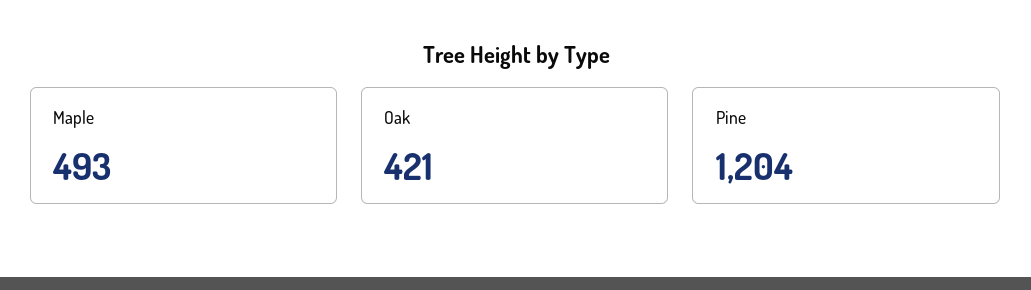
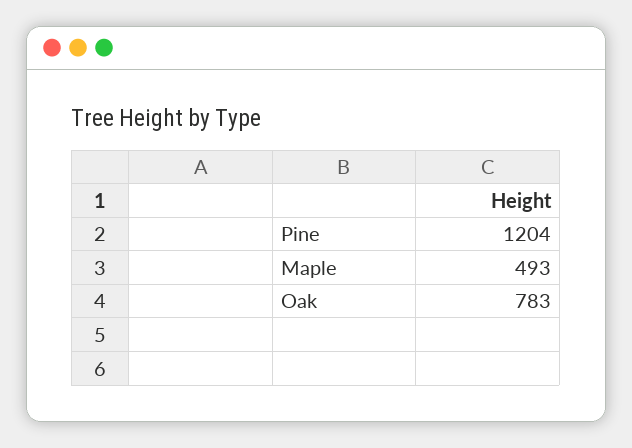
Oak: 421 -> 783

